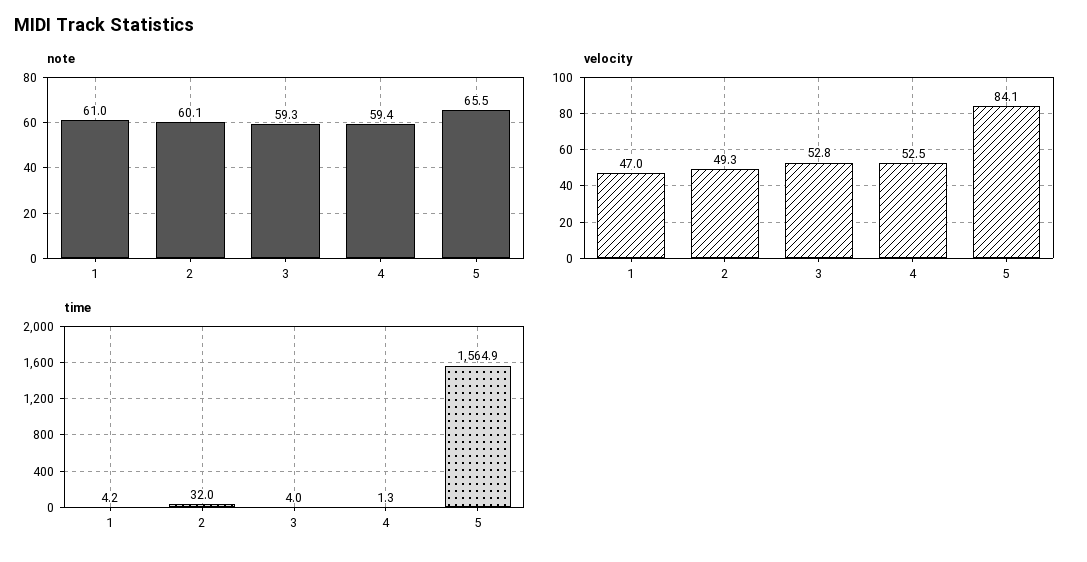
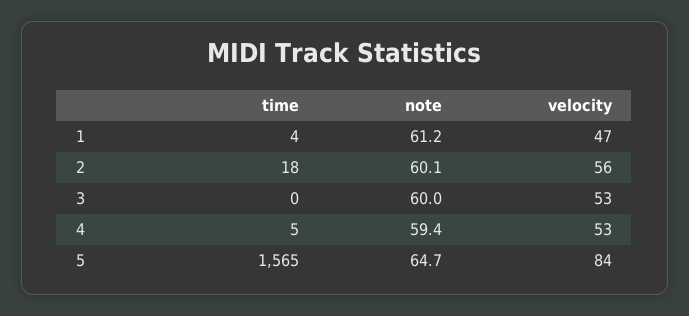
note, 1: 61 -> 61.2
note, 3: 59.3 -> 60
note, 5: 65.5 -> 64.7
velocity, 2: 49.3 -> 56
time, 2: 32 -> 18
time, 3: 4 -> 0
time, 4: 1.3 -> 5

